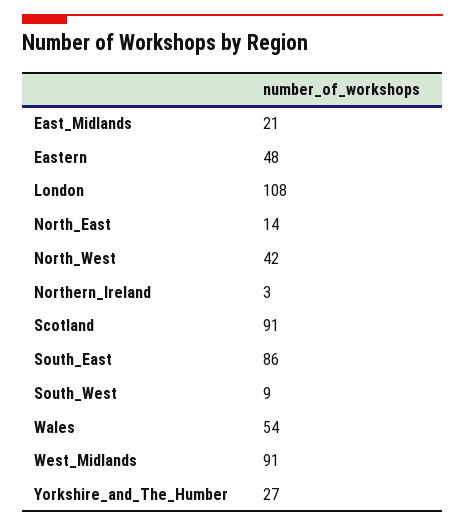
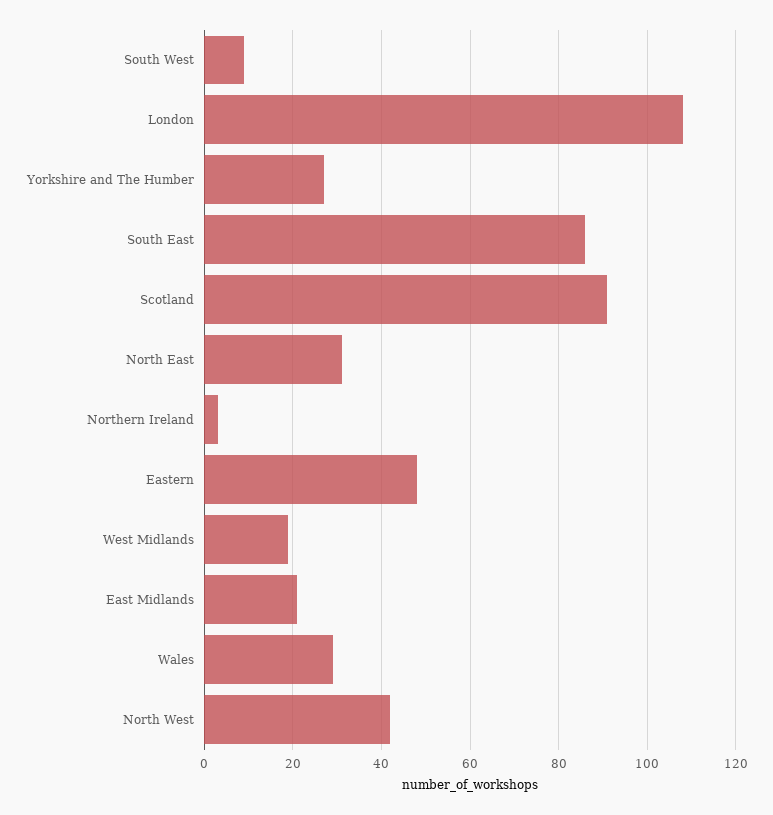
North_East: 14 -> 30
Wales: 54 -> 30
West_Midlands: 91 -> 20

